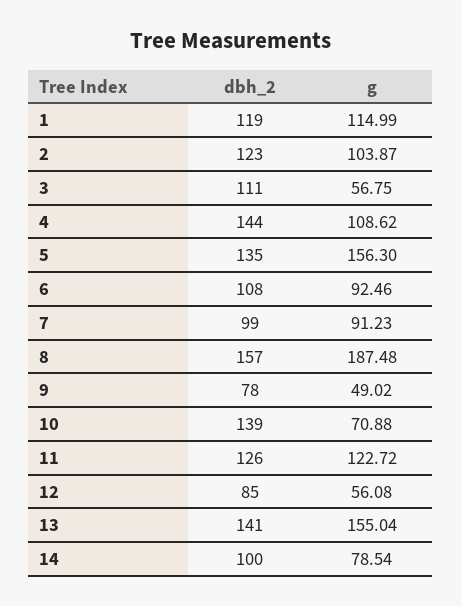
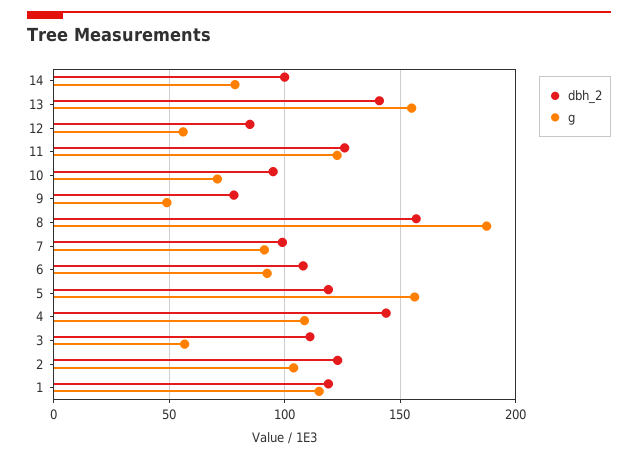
dbh_2, 5: 135 -> 120
dbh_2, 10: 139 -> 95

